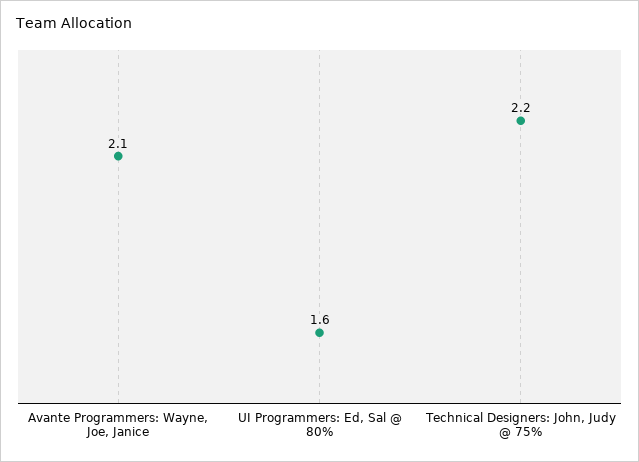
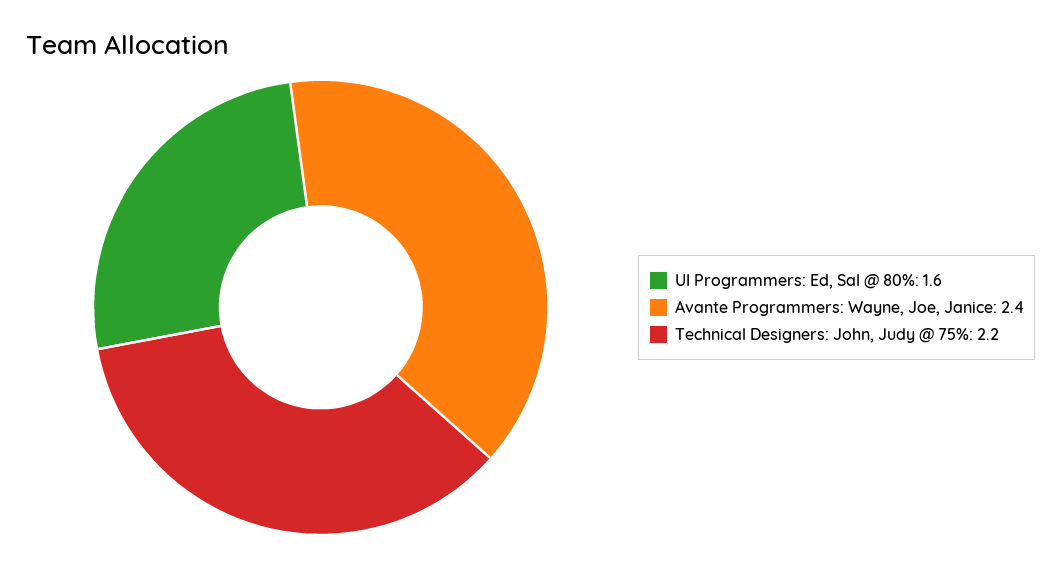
Avante Programmers: Wayne, Joe, Janice: 2.1 -> 2.4

